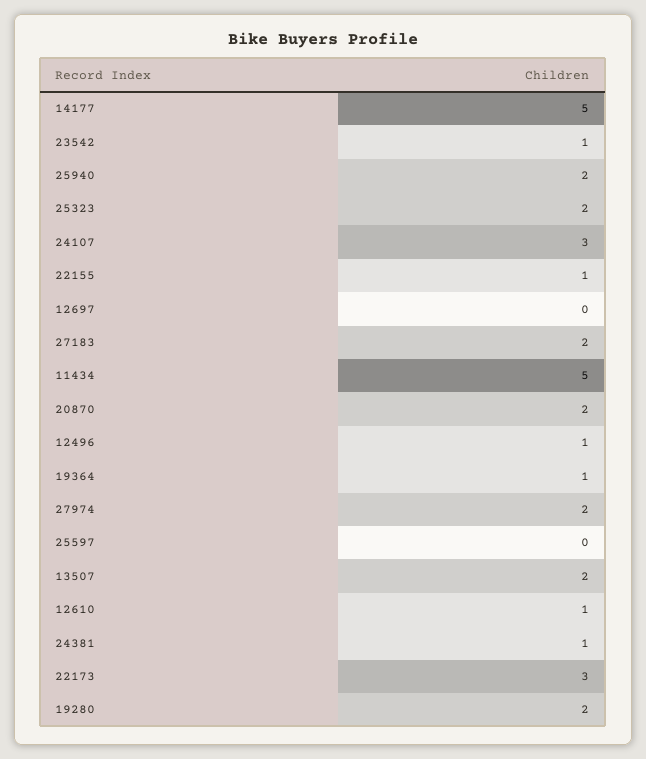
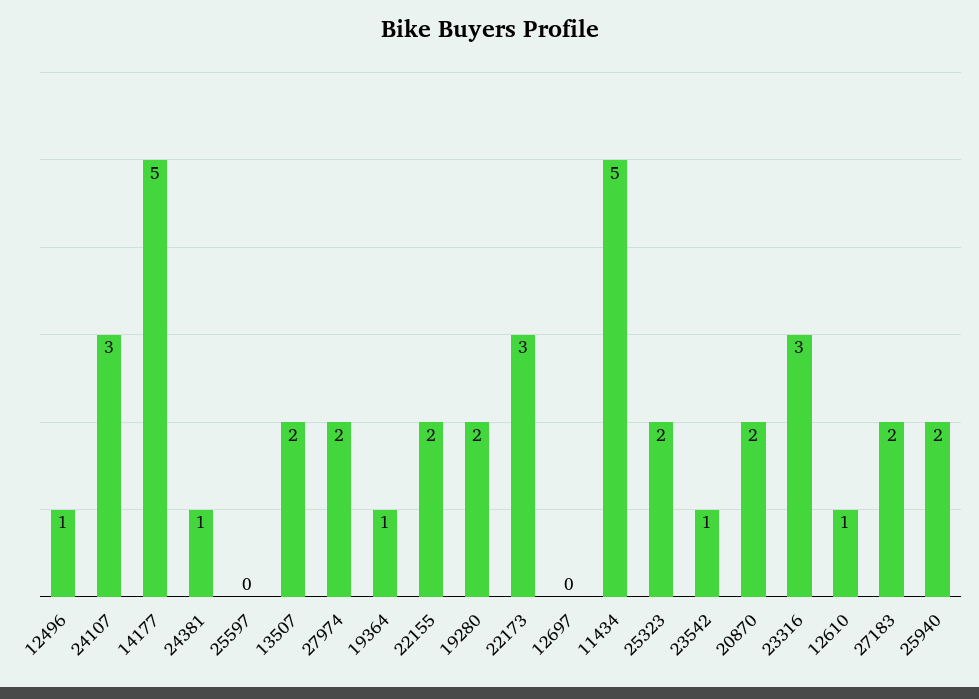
22155: 1 -> 2
23316: none -> 3

